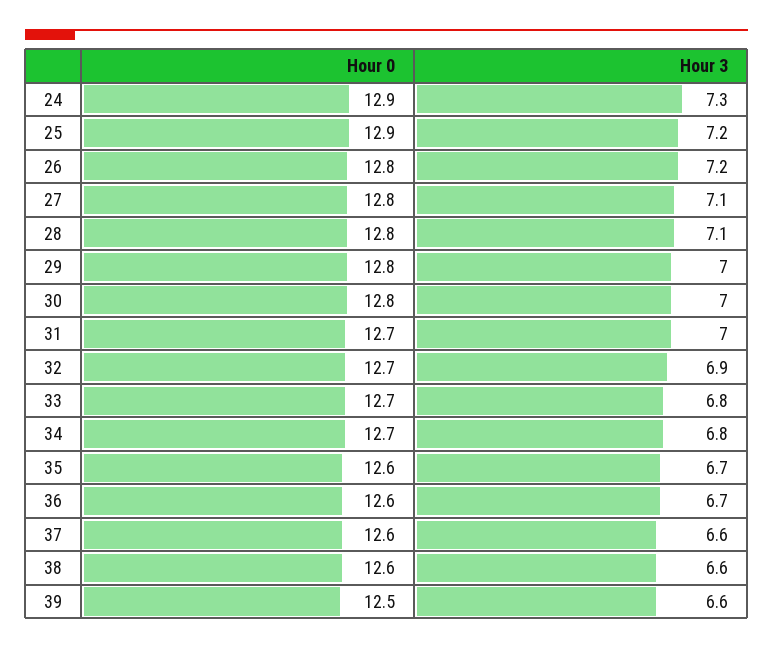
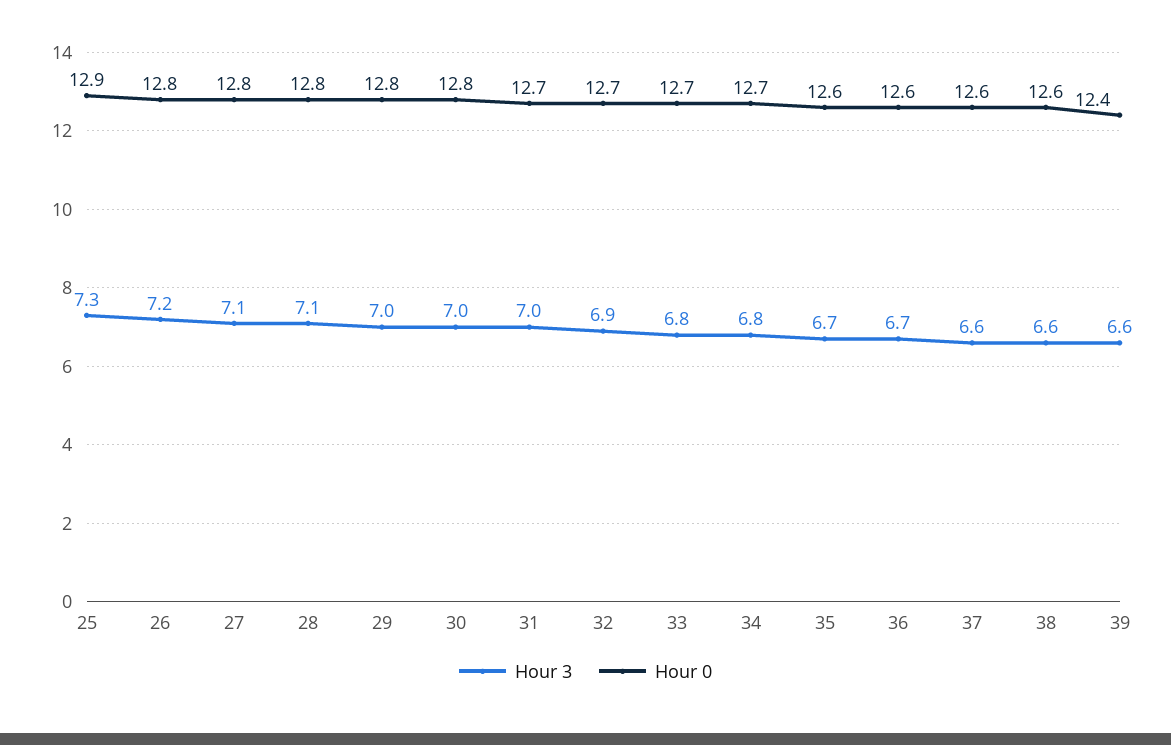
Hour 0, 24: 12.9 -> none
Hour 3, 24: 7.3 -> none
Hour 3, 25: 7.2 -> 7.3
Hour 0, 39: 12.5 -> 12.4

